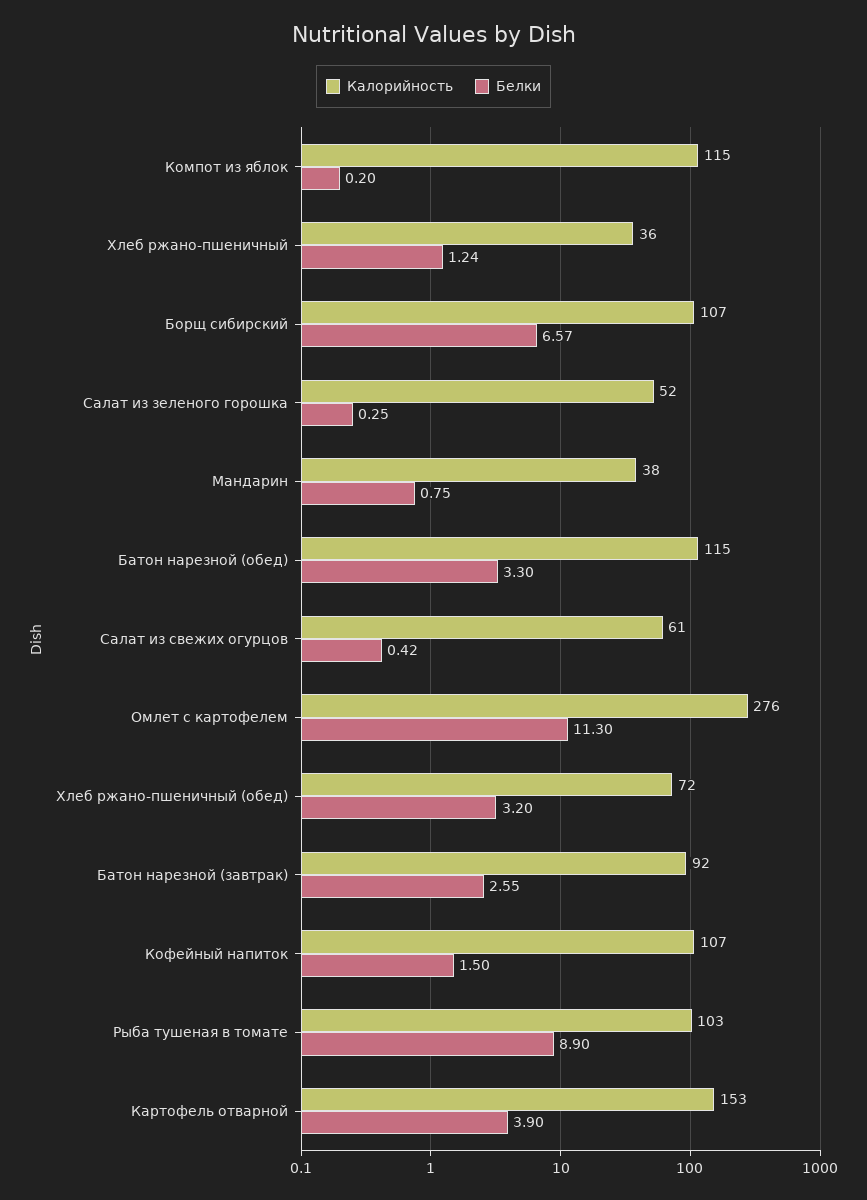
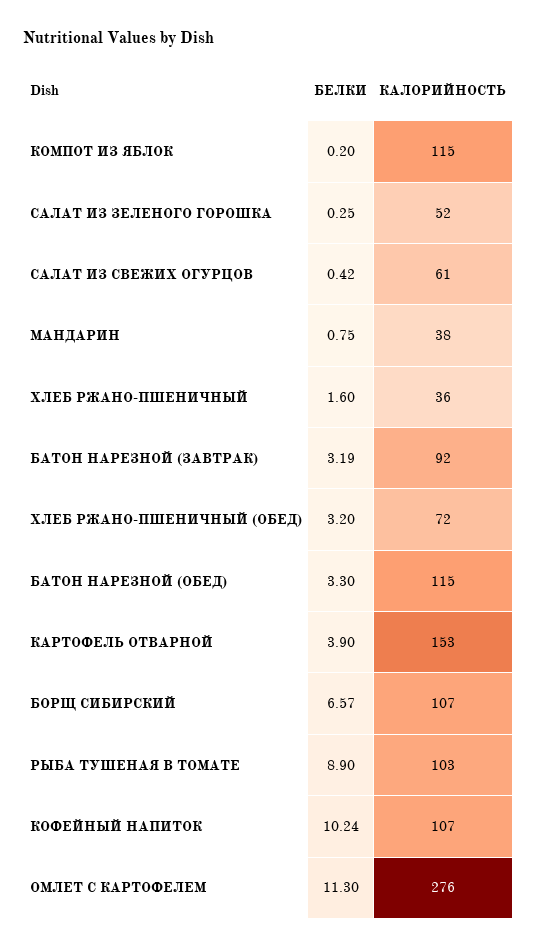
Белки, Хлеб ржано-пшеничный: 1.24 -> 1.6
Белки, Батон нарезной (завтрак): 2.55 -> 3.19
Белки, Кофейный напиток: 1.5 -> 10.24

